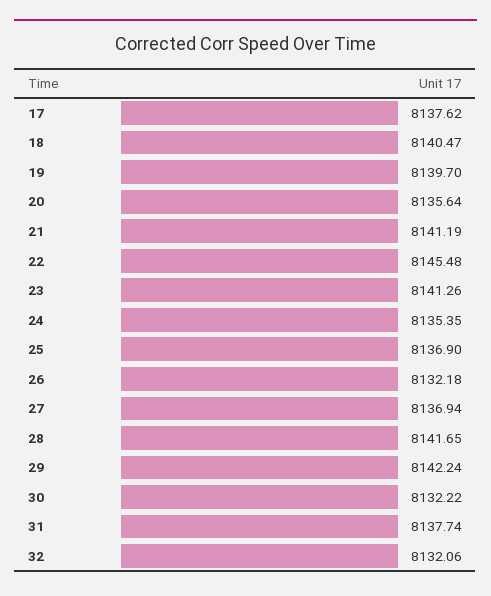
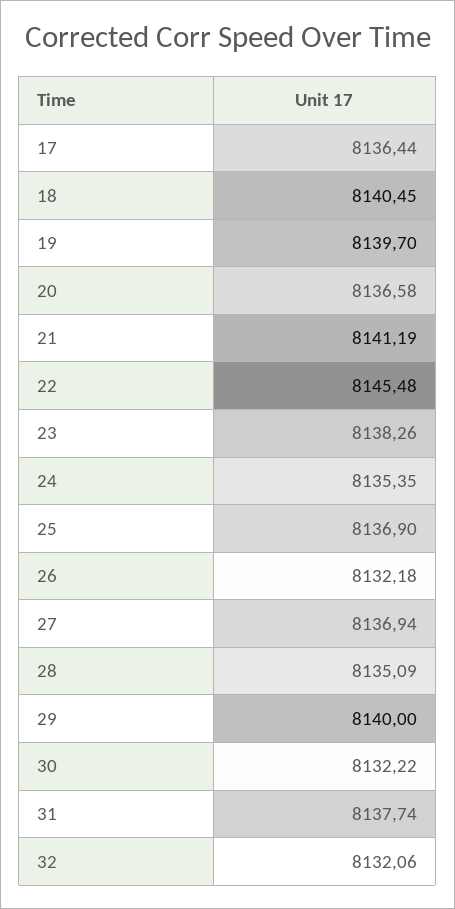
17: 8137.62 -> 8136.44
18: 8140.47 -> 8140.45
20: 8135.64 -> 8136.58
23: 8141.26 -> 8138.26
28: 8141.65 -> 8135.09
29: 8142.24 -> 8140

